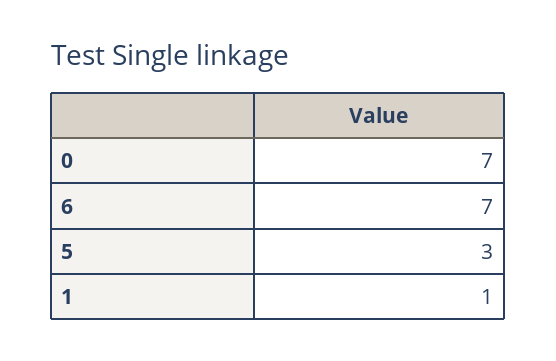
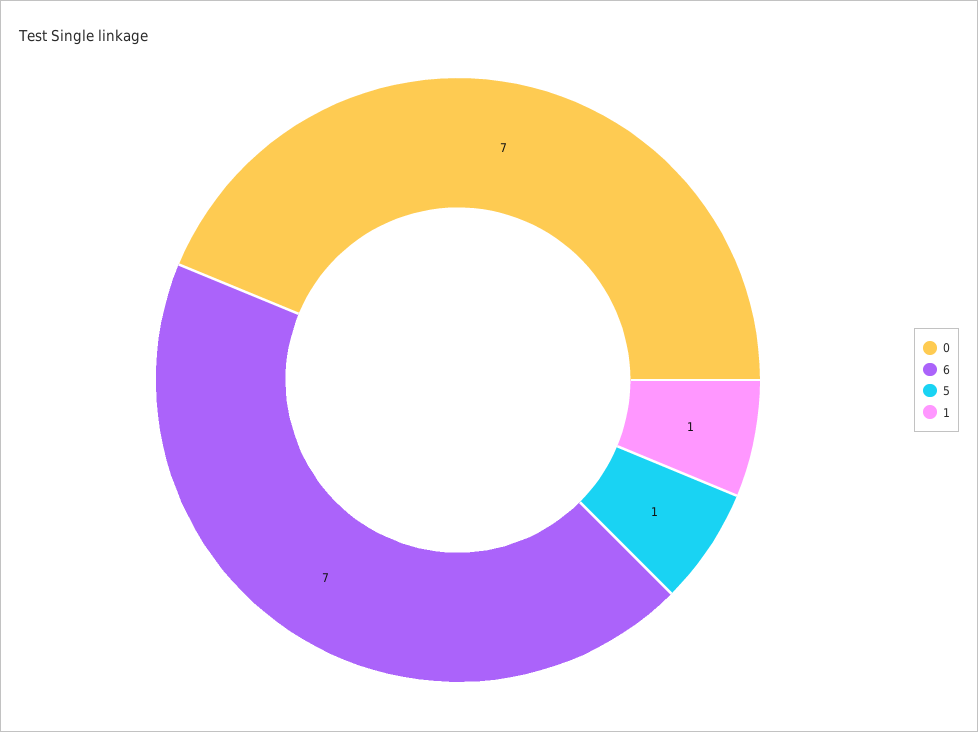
5: 3 -> 1

